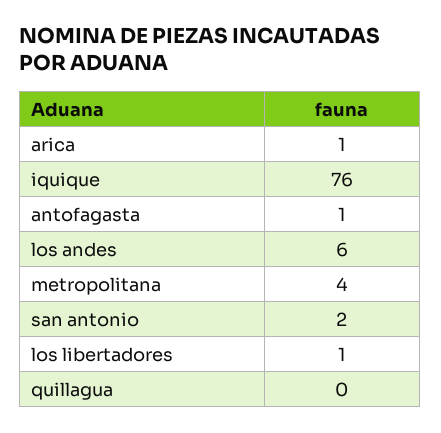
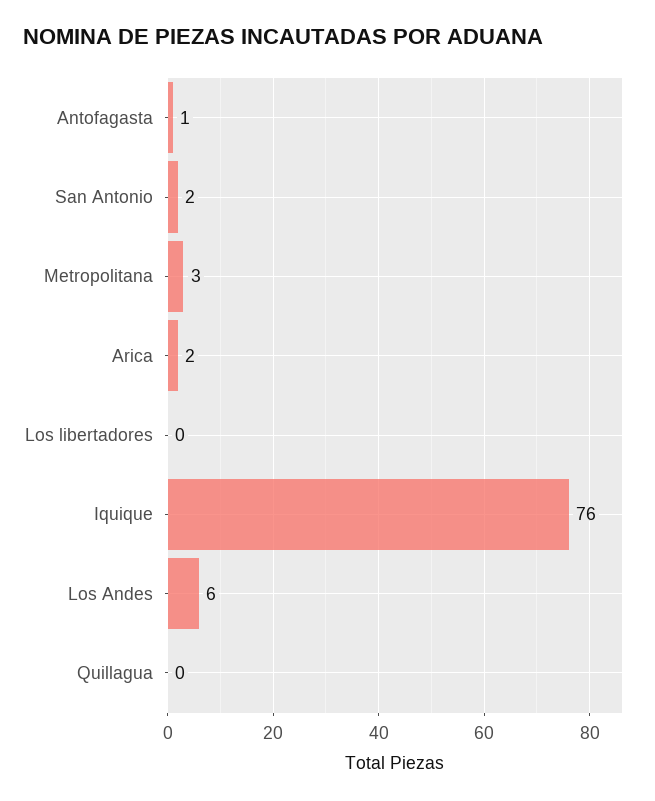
arica: 1 -> 2
metropolitana: 4 -> 3
los libertadores: 1 -> 0

